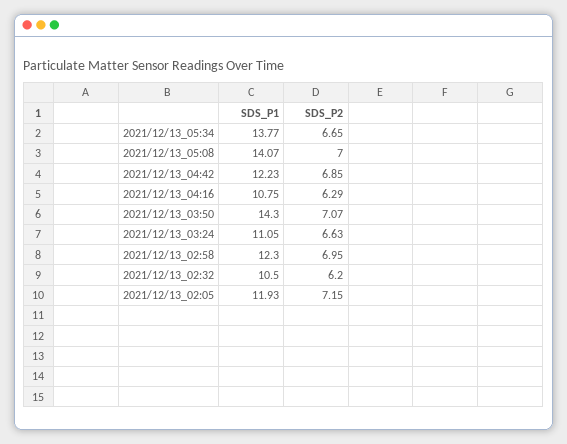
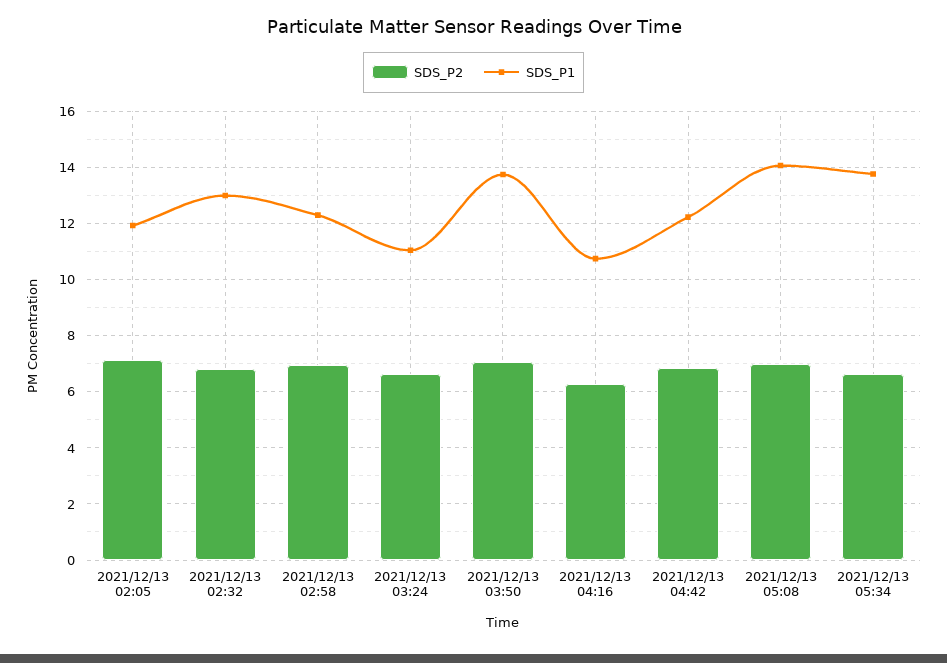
SDS_P1, 2021/12/13_03:50: 14.3 -> 13.75
SDS_P1, 2021/12/13_02:32: 10.5 -> 13
SDS_P2, 2021/12/13_02:32: 6.2 -> 6.75

